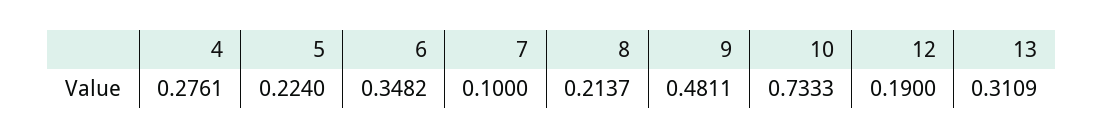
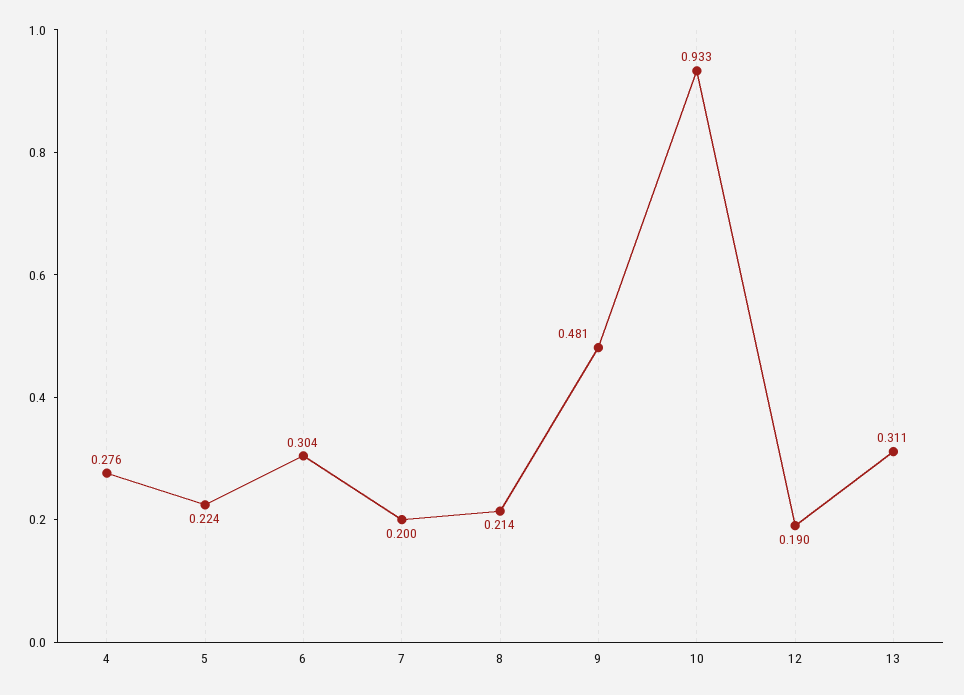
6: 0.3482 -> 0.304
7: 0.1 -> 0.2
10: 0.7333 -> 0.933

